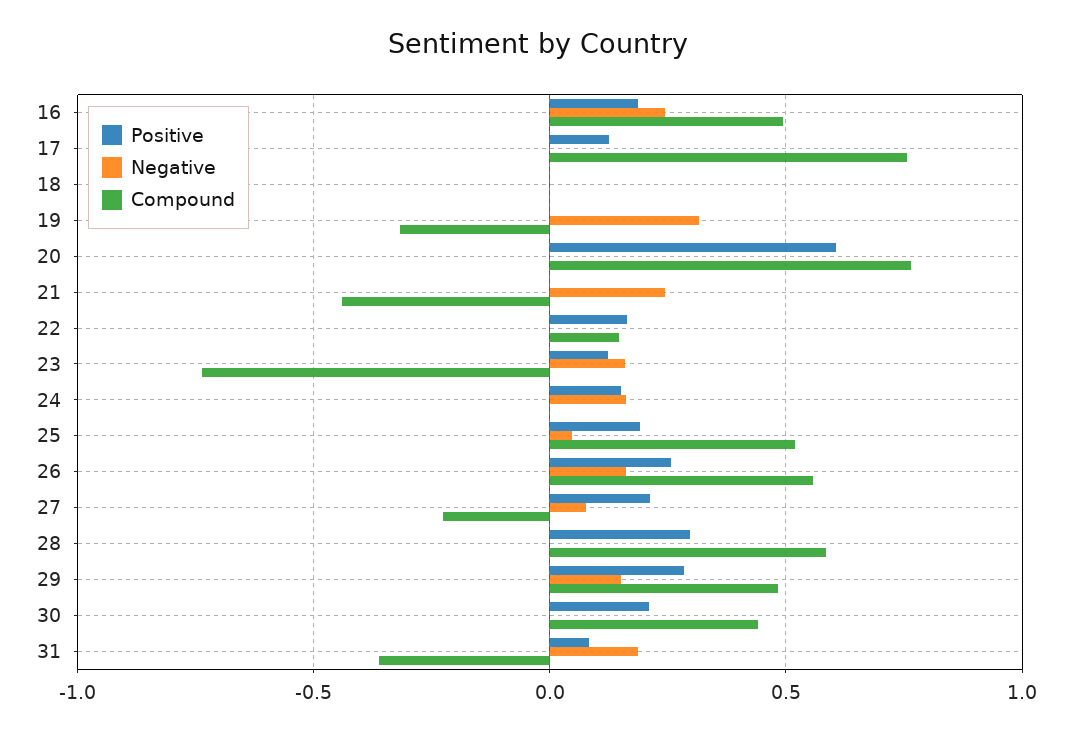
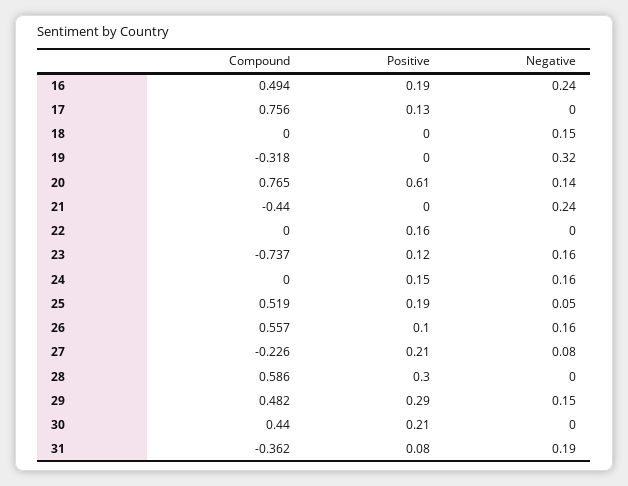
Negative, 18: 0 -> 0.15
Negative, 20: 0 -> 0.14
Compound, 22: 0.15 -> 0
Positive, 26: 0.25 -> 0.1

